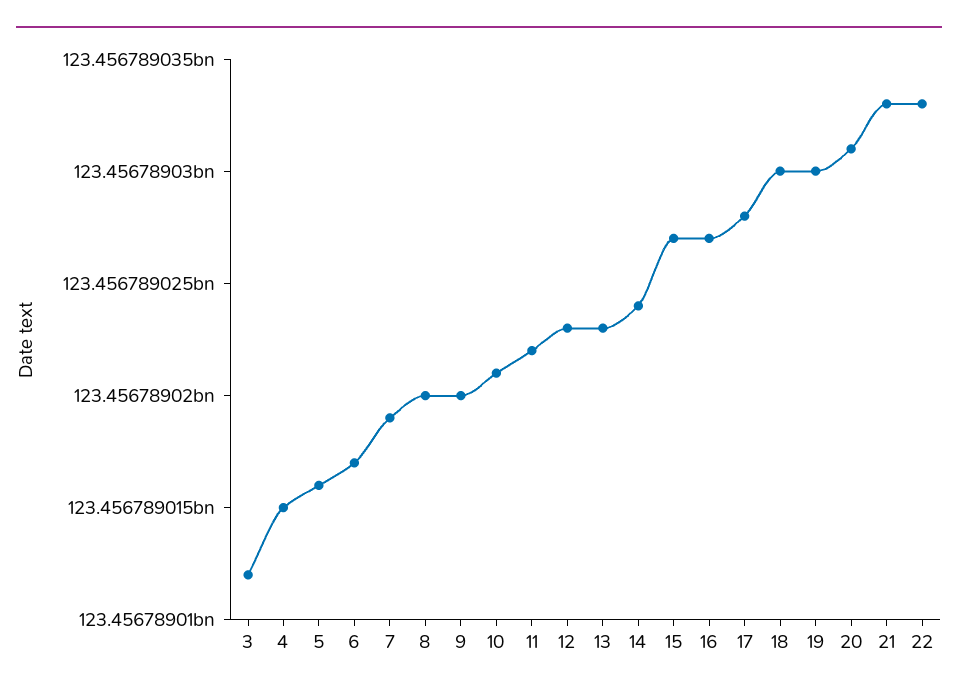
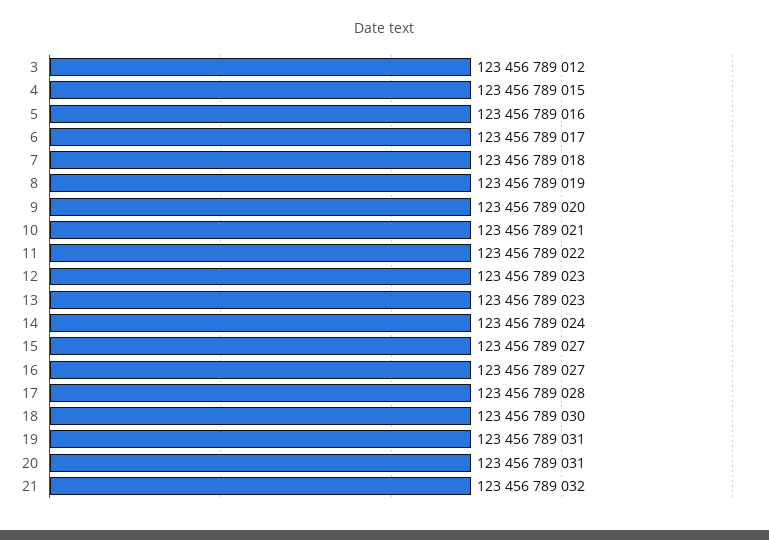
7: 123456789019 -> 123456789018
8: 123456789020 -> 123456789019
19: 123456789030 -> 123456789031
21: 123456789033 -> 123456789032
22: 123456789033 -> none

